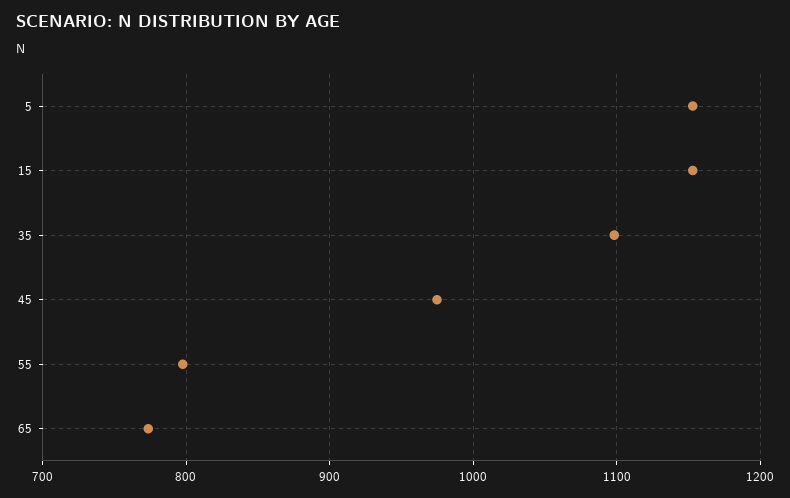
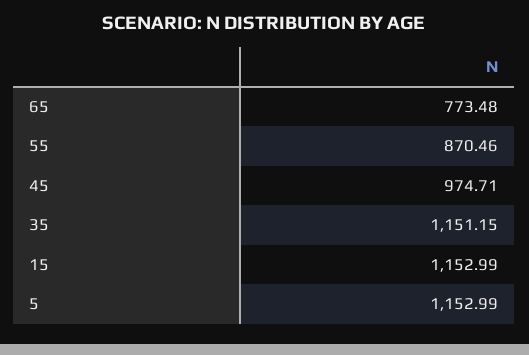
35: 1100 -> 1151.15
55: 800 -> 870.46

